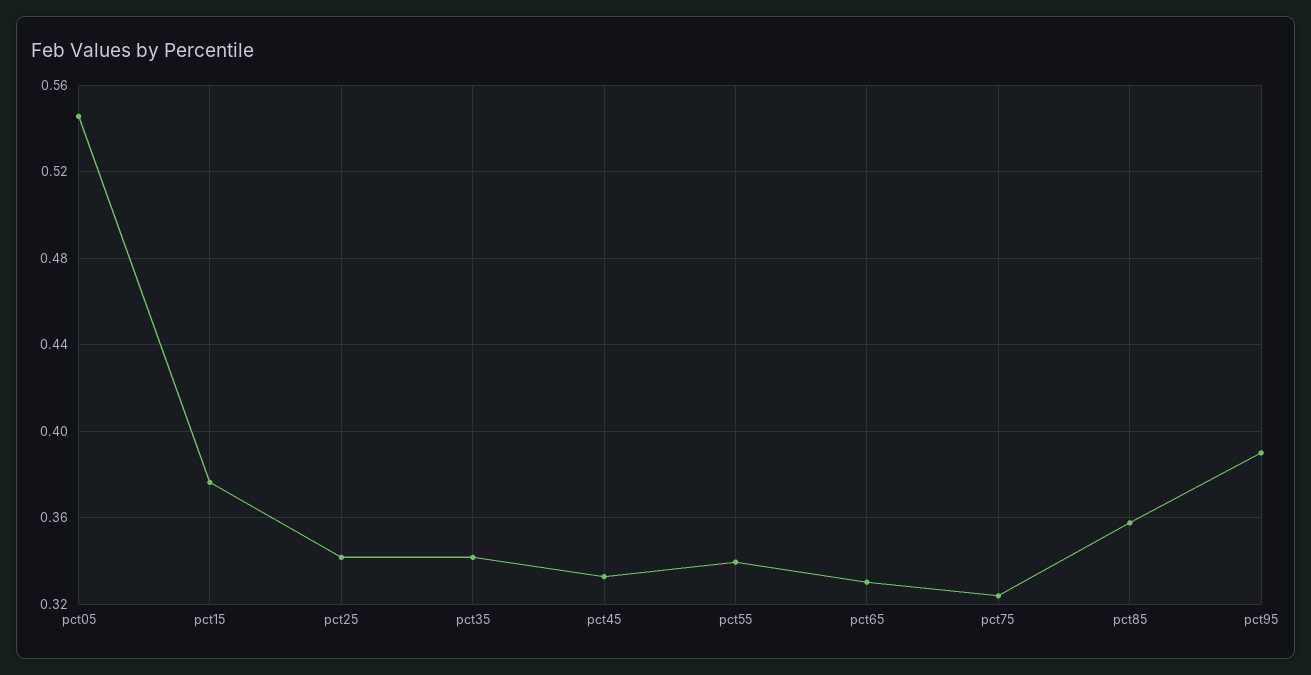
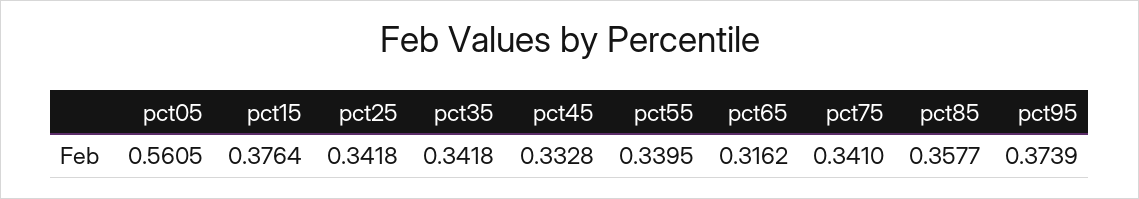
pct05: 0.545 -> 0.5605
pct65: 0.33 -> 0.3162
pct75: 0.325 -> 0.341
pct95: 0.39 -> 0.3739

